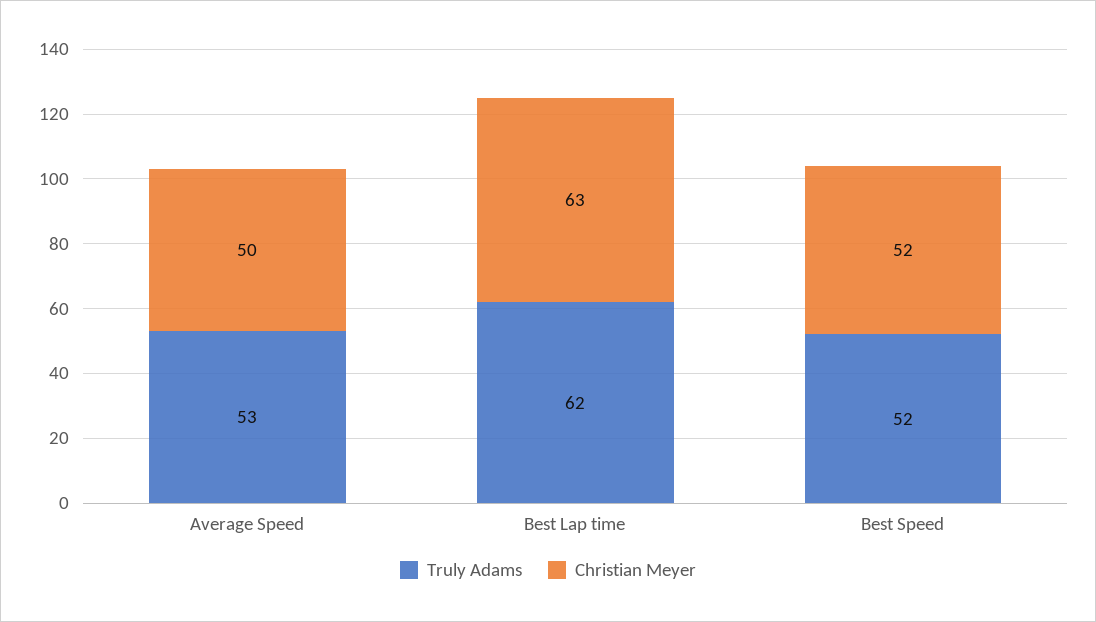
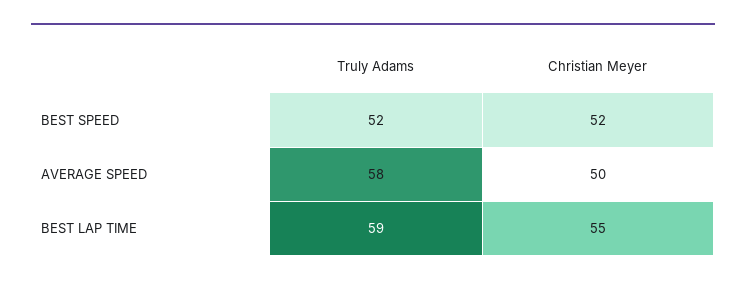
Truly Adams, Average Speed: 53 -> 58
Truly Adams, Best Lap time: 62 -> 59
Christian Meyer, Best Lap time: 63 -> 55

